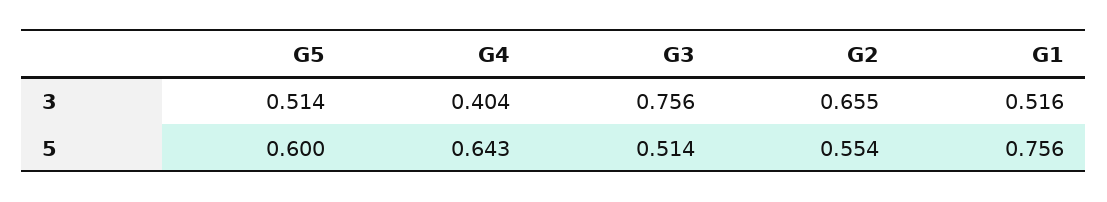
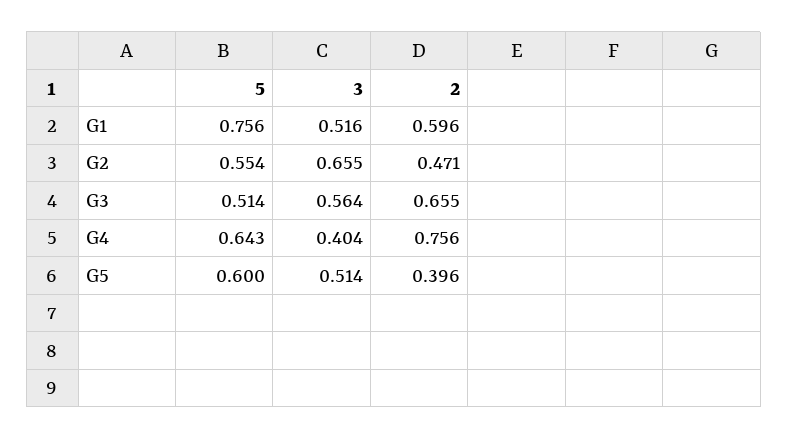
G3, 3: 0.756 -> 0.564
G1, 2: none -> 0.596
G2, 2: none -> 0.471
G3, 2: none -> 0.655
G4, 2: none -> 0.756
G5, 2: none -> 0.396

